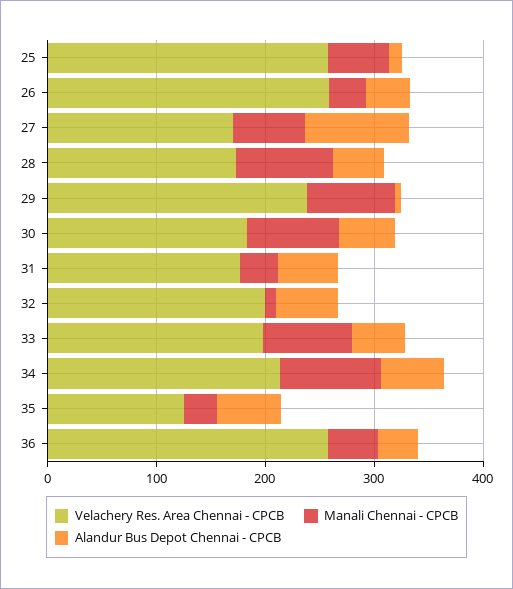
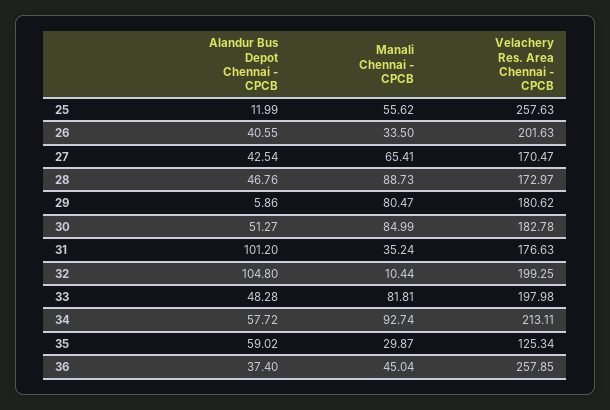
Velachery Res. Area Chennai - CPCB, 26: 260 -> 201.63
Alandur Bus Depot Chennai - CPCB, 27: 100 -> 42.54
Velachery Res. Area Chennai - CPCB, 29: 240 -> 180.62
Alandur Bus Depot Chennai - CPCB, 31: 60 -> 101.2
Alandur Bus Depot Chennai - CPCB, 32: 60 -> 104.8

